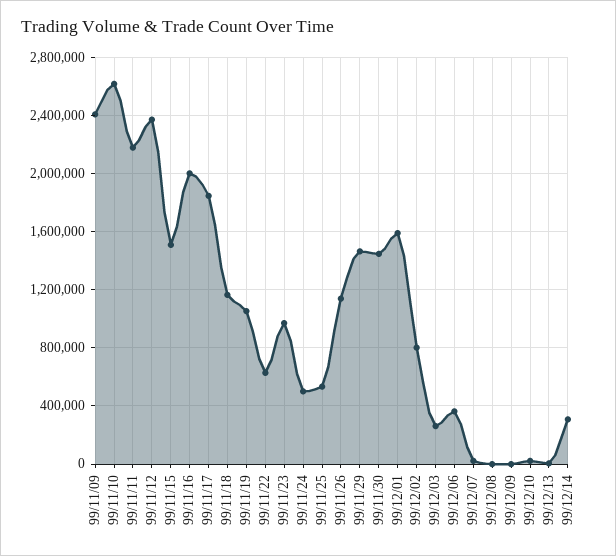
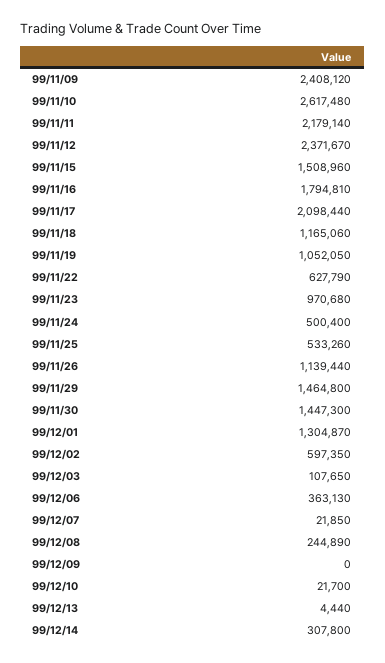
99/11/16: 2000000 -> 1794810
99/11/17: 1850000 -> 2098440
99/12/01: 1600000 -> 1304870
99/12/02: 800000 -> 597350
99/12/03: 250000 -> 107650
99/12/08: 0 -> 244890

